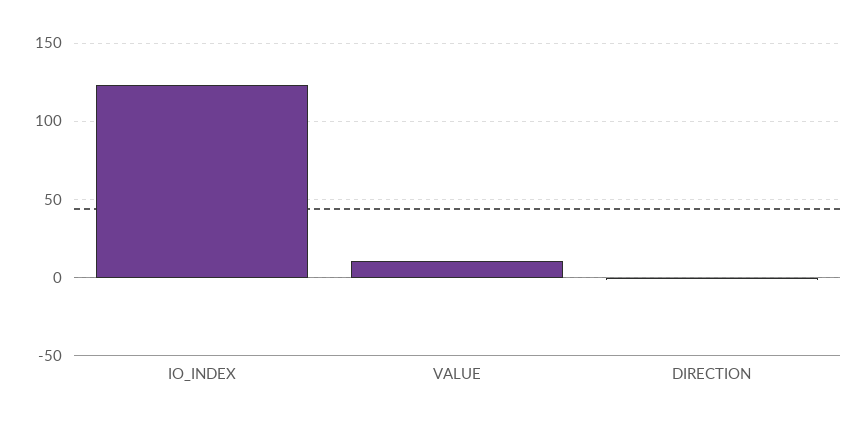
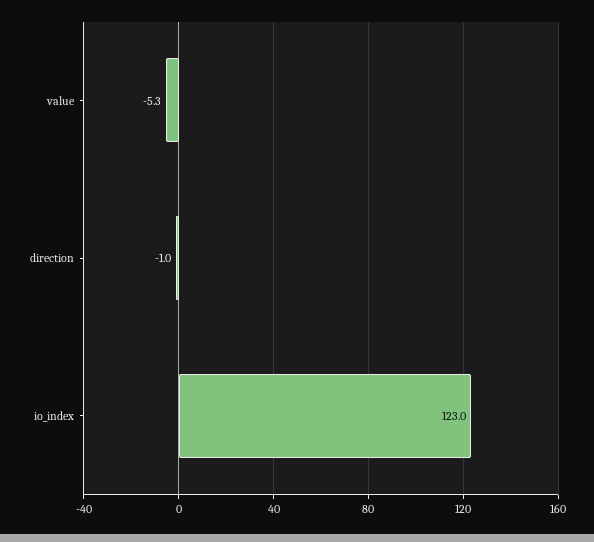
VALUE: 10 -> -5.3

